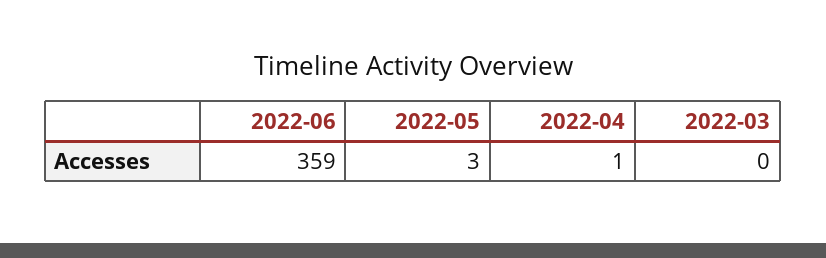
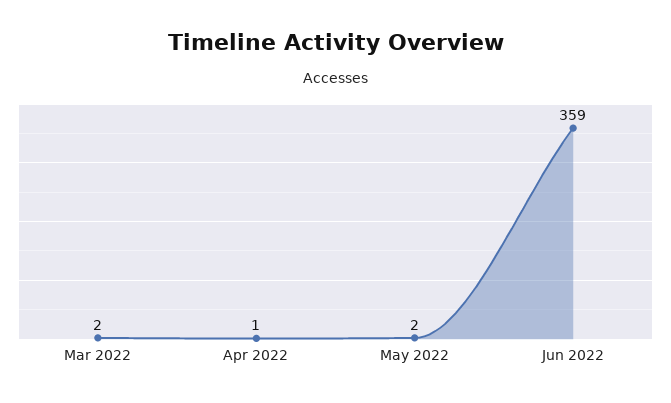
2022-05: 3 -> 2
2022-03: 0 -> 2

